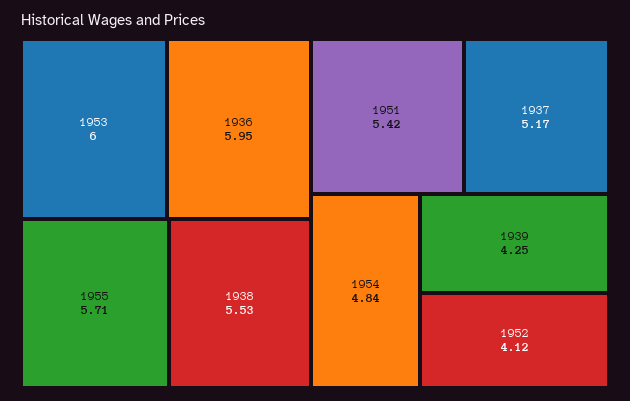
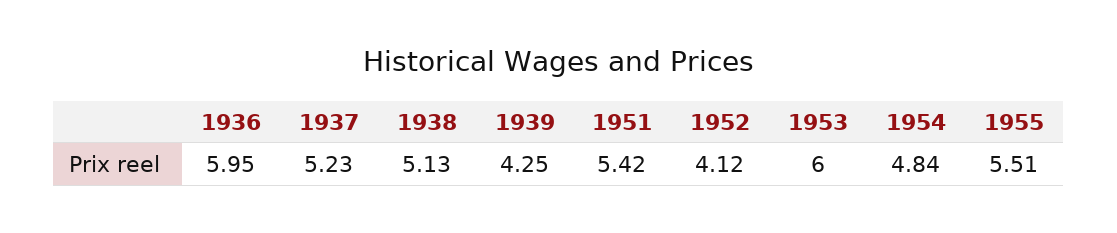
1955: 5.71 -> 5.51
1938: 5.53 -> 5.13
1937: 5.17 -> 5.23

